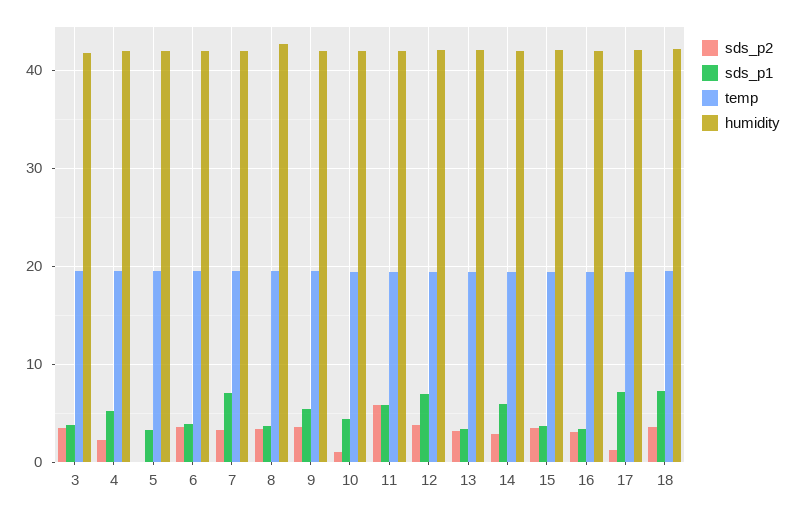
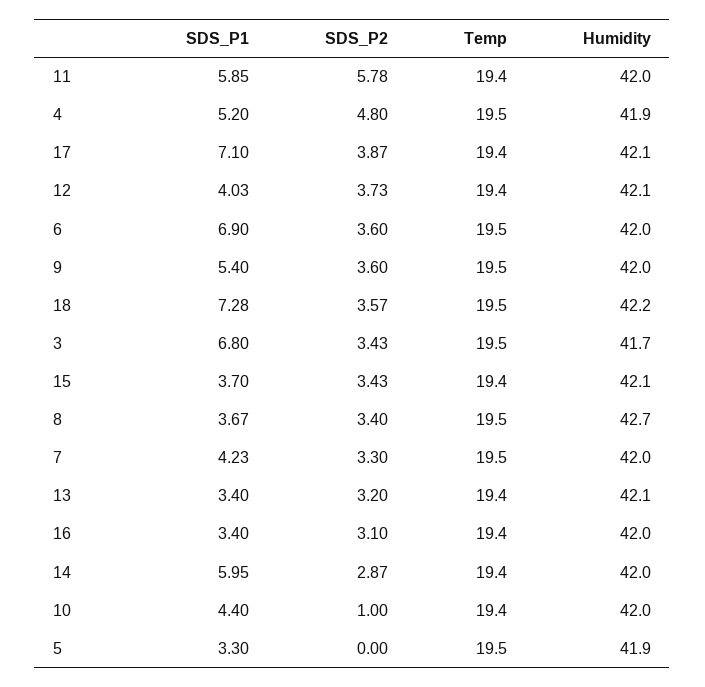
sds_p1, 3: 4 -> 6.8
sds_p2, 4: 2 -> 4.8
sds_p1, 6: 4 -> 6.9
sds_p1, 7: 7 -> 4.23
sds_p1, 12: 7 -> 4.03
sds_p2, 17: 1 -> 3.87

